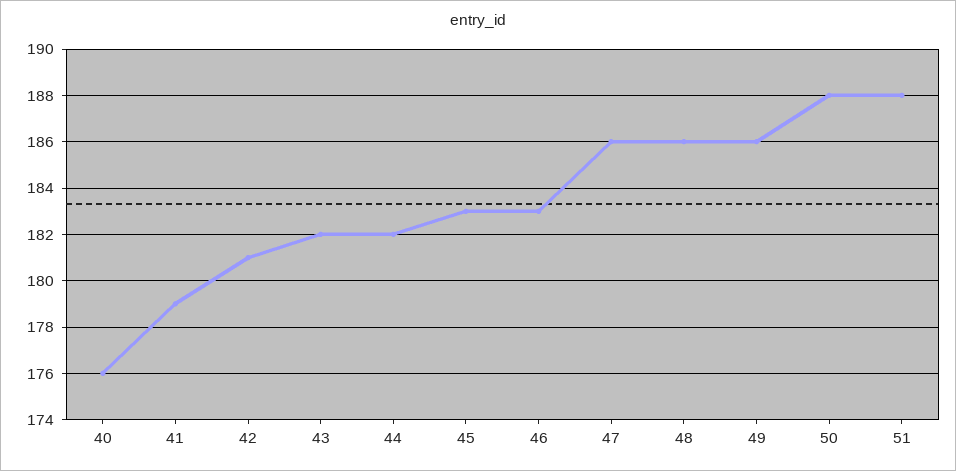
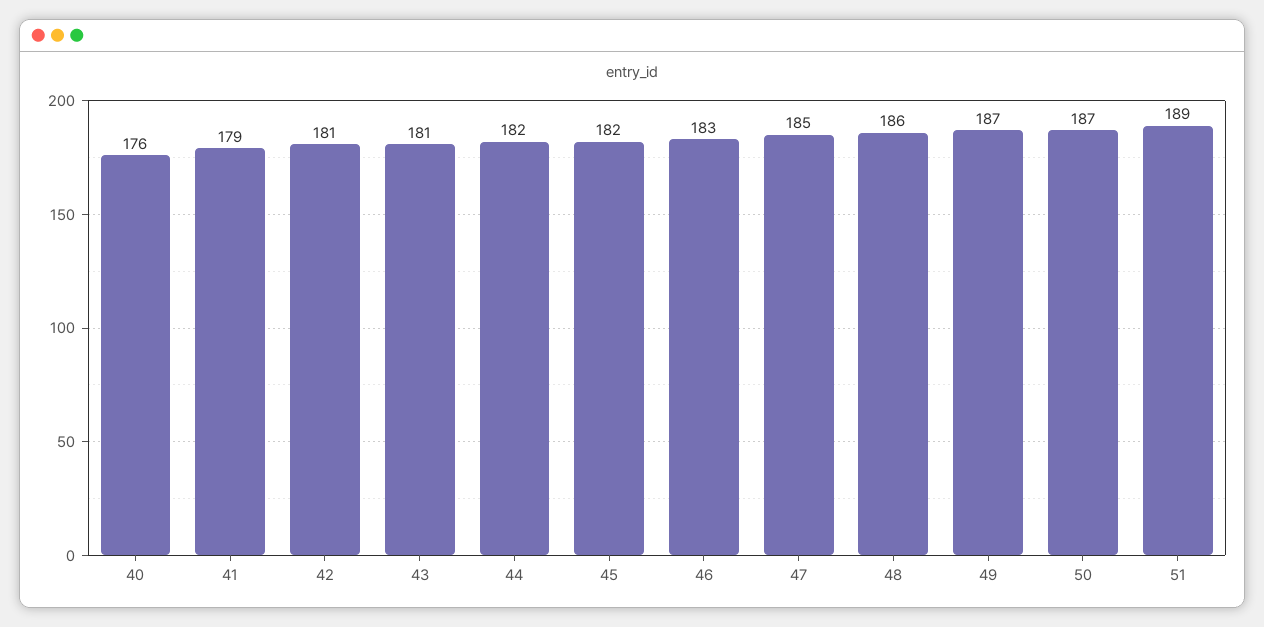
43: 182 -> 181
45: 183 -> 182
47: 186 -> 185
49: 186 -> 187
50: 188 -> 187
51: 188 -> 189

